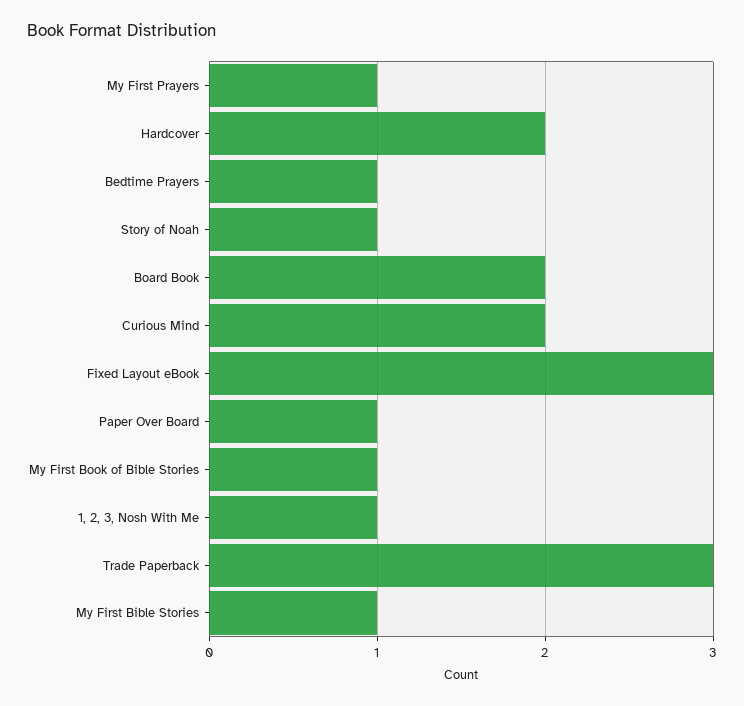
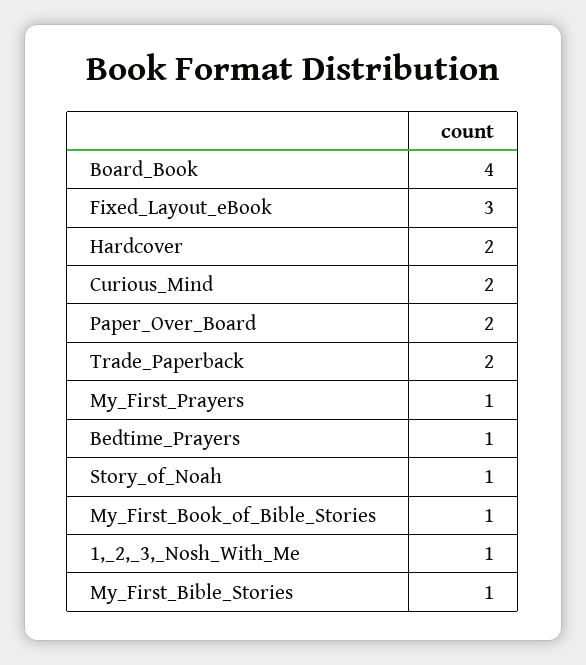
Board Book: 2 -> 4
Paper Over Board: 1 -> 2
Trade Paperback: 3 -> 2

